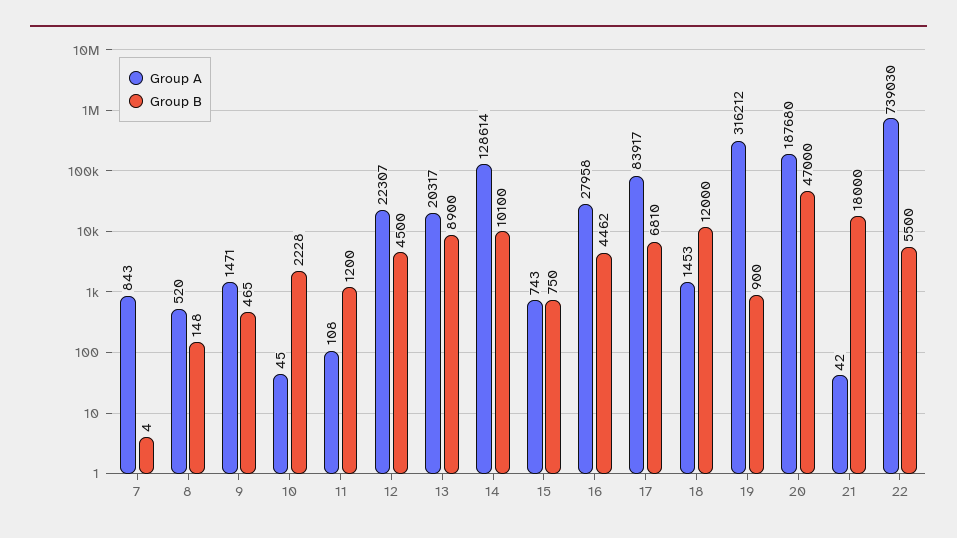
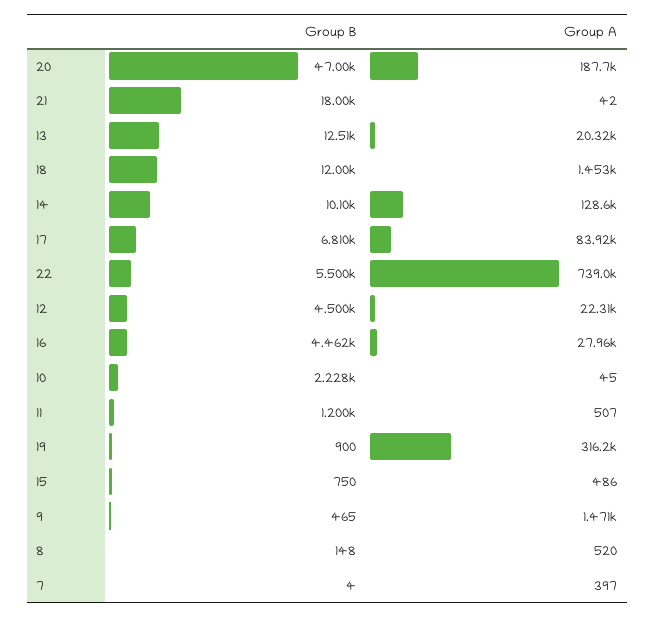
Group A, 7: 843 -> 397
Group A, 11: 108 -> 507
Group B, 13: 8900 -> 12510
Group A, 15: 743 -> 486

